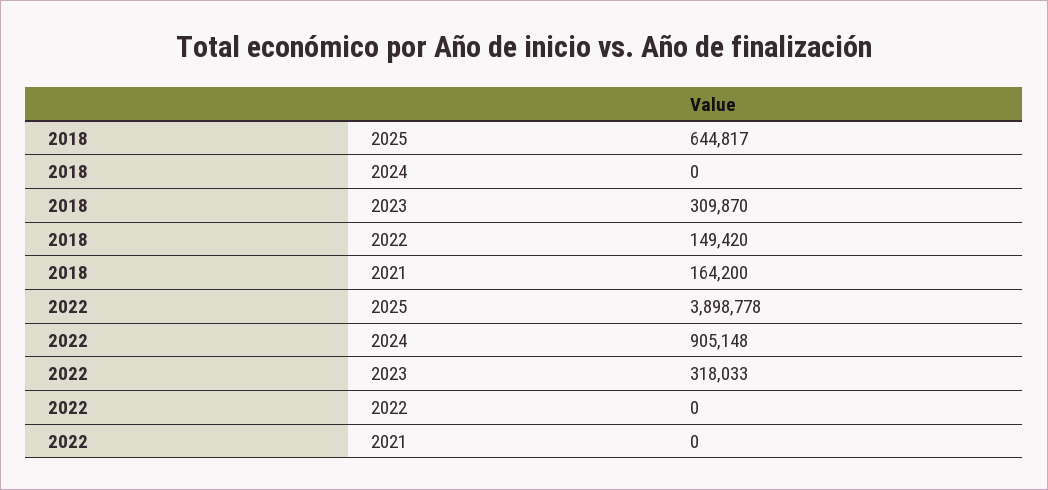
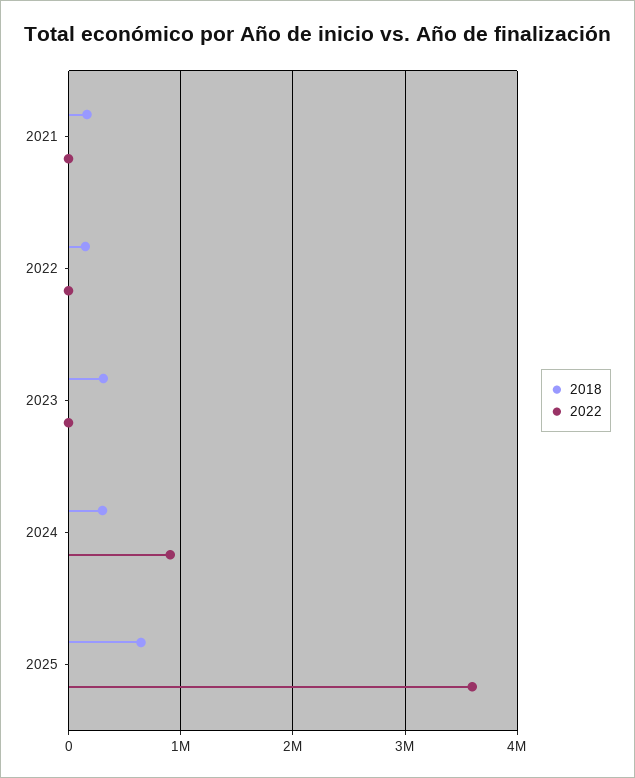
2018, 2024: 0 -> 300000
2022, 2025: 3898778 -> 3600000
2022, 2023: 318033 -> 0

